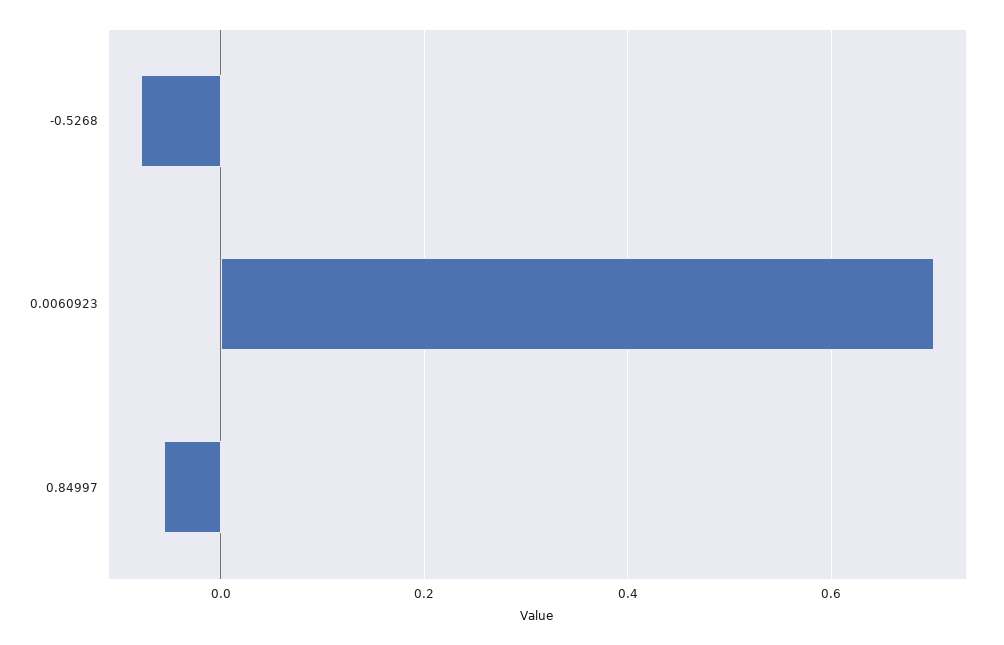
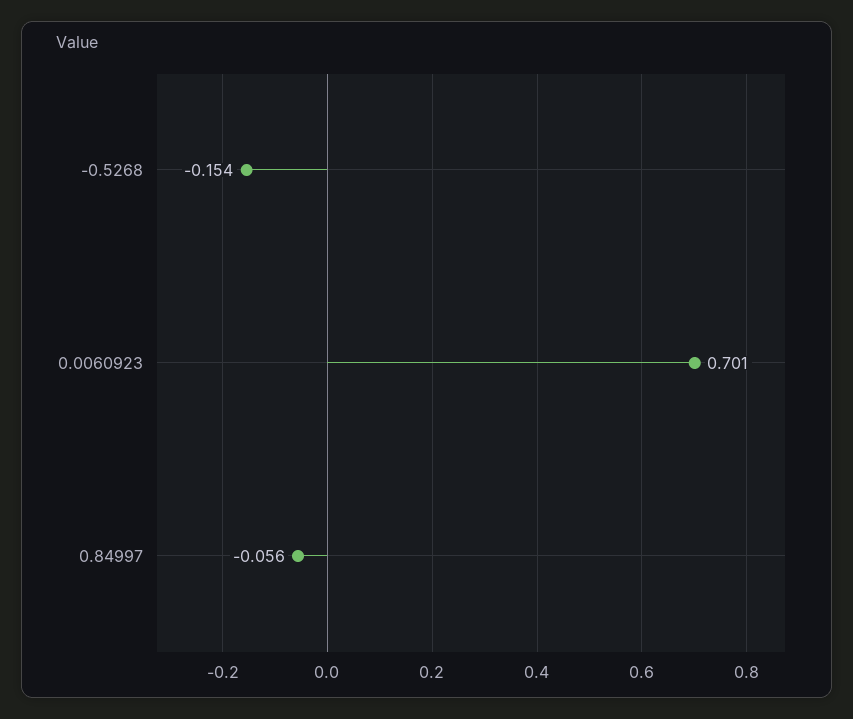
-0.5268: -0.08 -> -0.154

